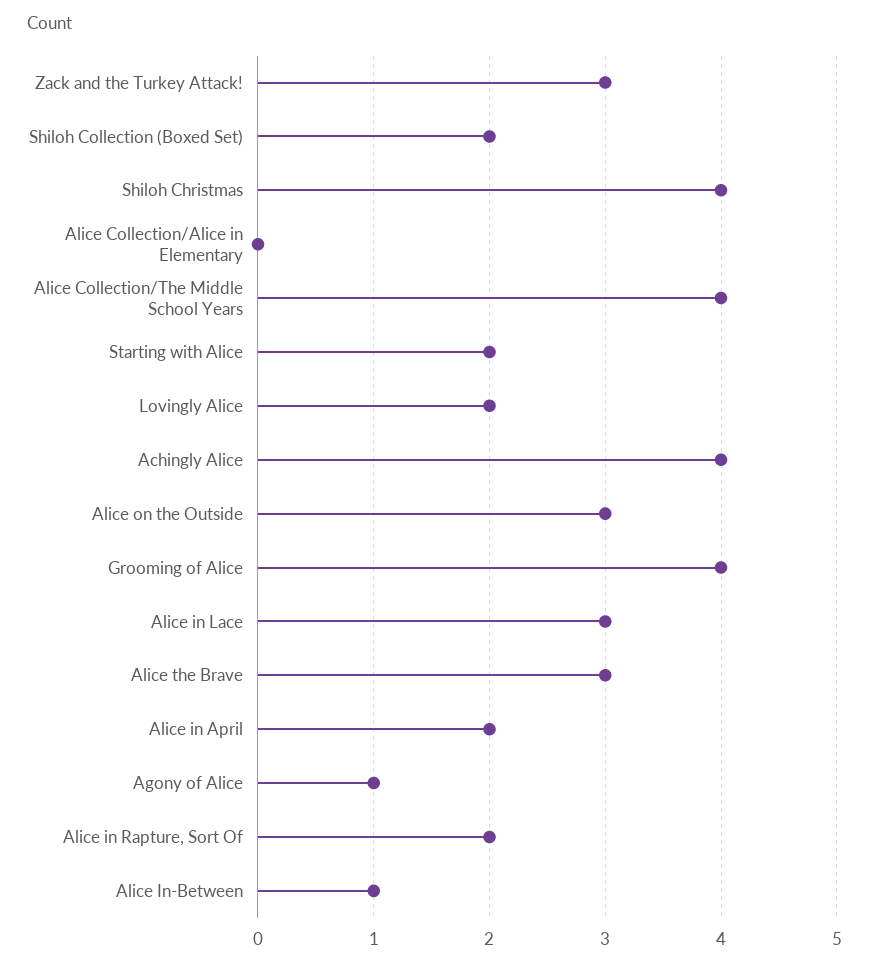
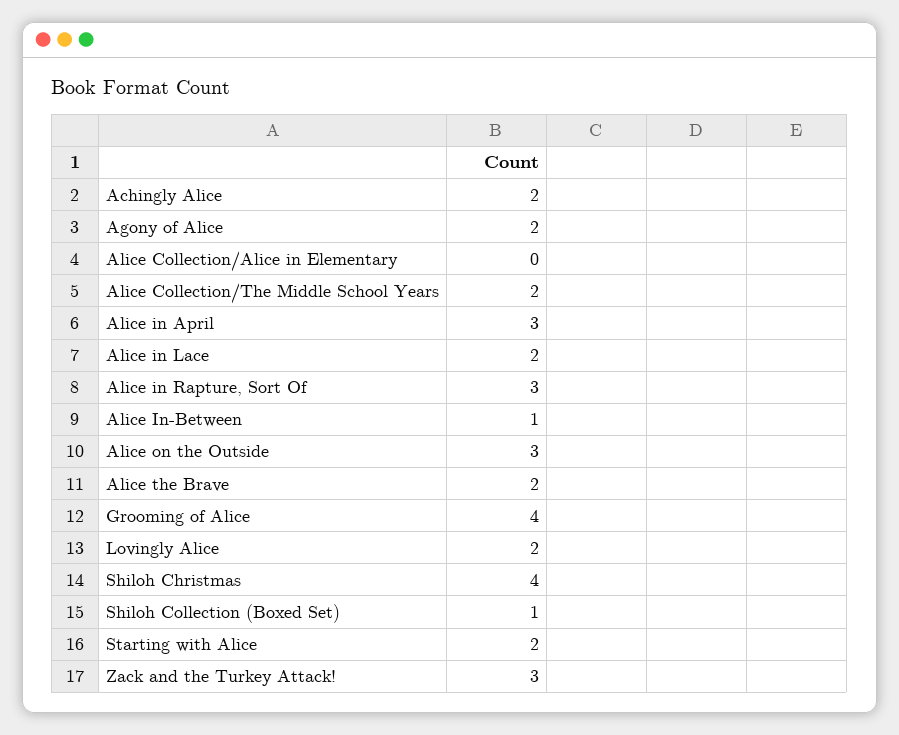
Shiloh Collection (Boxed Set): 2 -> 1
Alice Collection/The Middle School Years: 4 -> 2
Achingly Alice: 4 -> 2
Alice in Lace: 3 -> 2
Alice the Brave: 3 -> 2
Alice in April: 2 -> 3
Agony of Alice: 1 -> 2
Alice in Rapture, Sort Of: 2 -> 3

